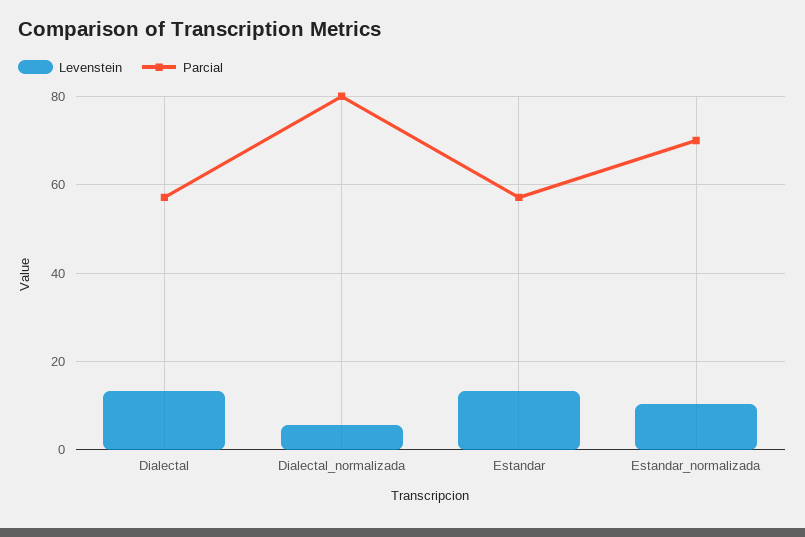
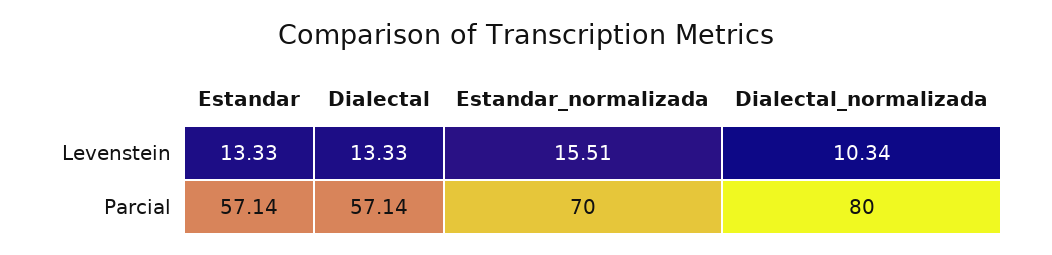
Levenstein, Dialectal_normalizada: 6 -> 10.34
Levenstein, Estandar_normalizada: 10 -> 15.51

